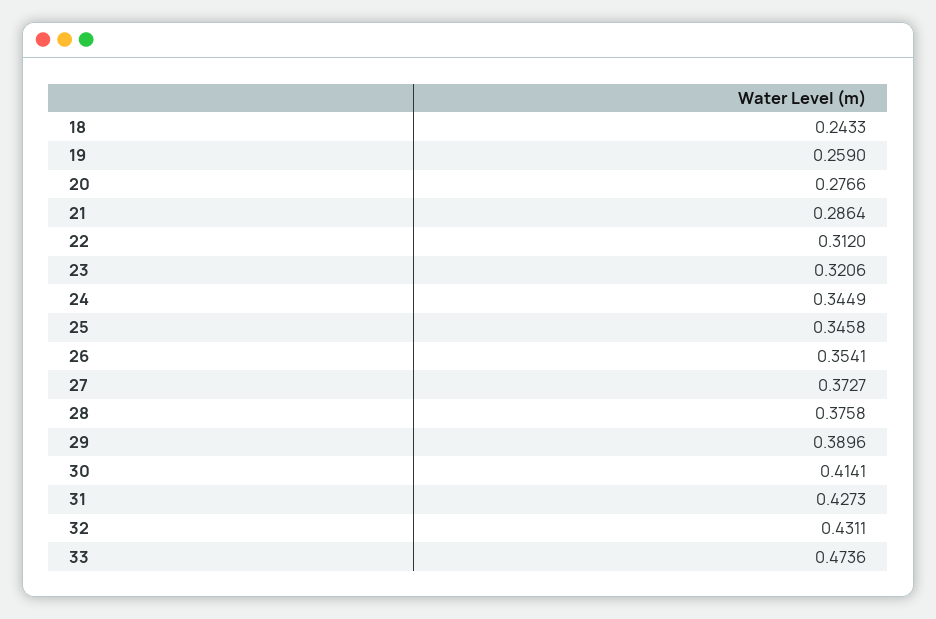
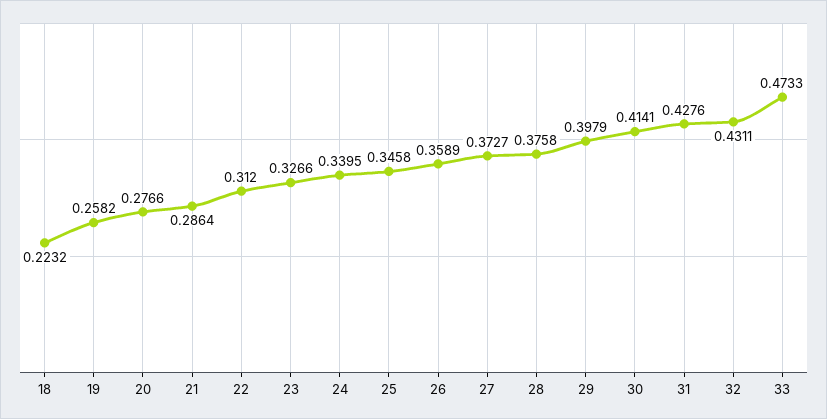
18: 0.2433 -> 0.2232
19: 0.259 -> 0.2582
23: 0.3206 -> 0.3266
24: 0.3449 -> 0.3395
26: 0.3541 -> 0.3589
29: 0.3896 -> 0.3979
31: 0.4273 -> 0.4276
33: 0.4736 -> 0.4733

